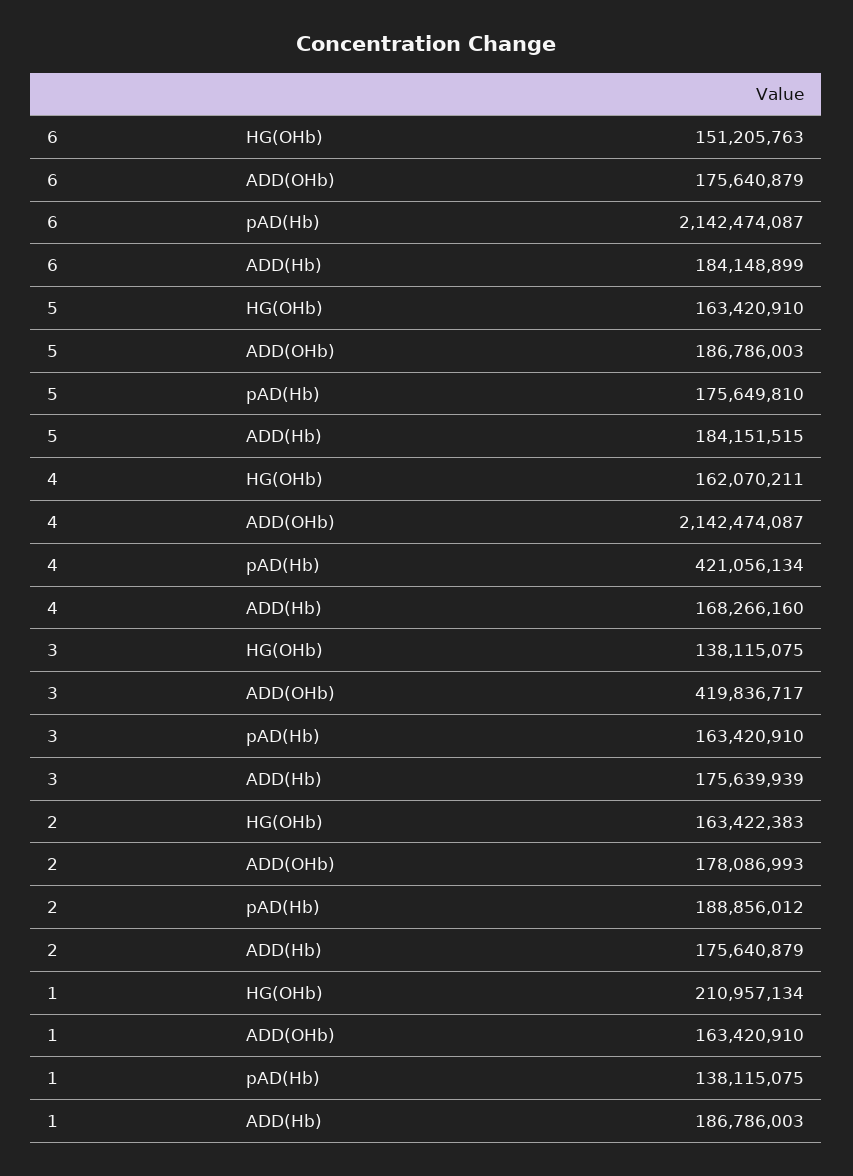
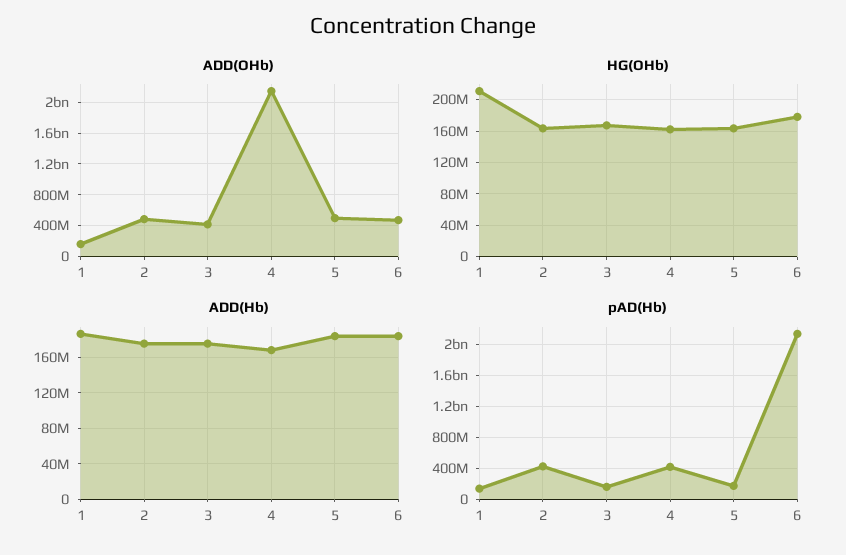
HG(OHb), 6: 151205763 -> 180000000
ADD(OHb), 6: 175640879 -> 500000000
ADD(OHb), 5: 186786003 -> 500000000
HG(OHb), 3: 138115075 -> 170000000
ADD(OHb), 2: 178086993 -> 500000000
pAD(Hb), 2: 188856012 -> 400000000

